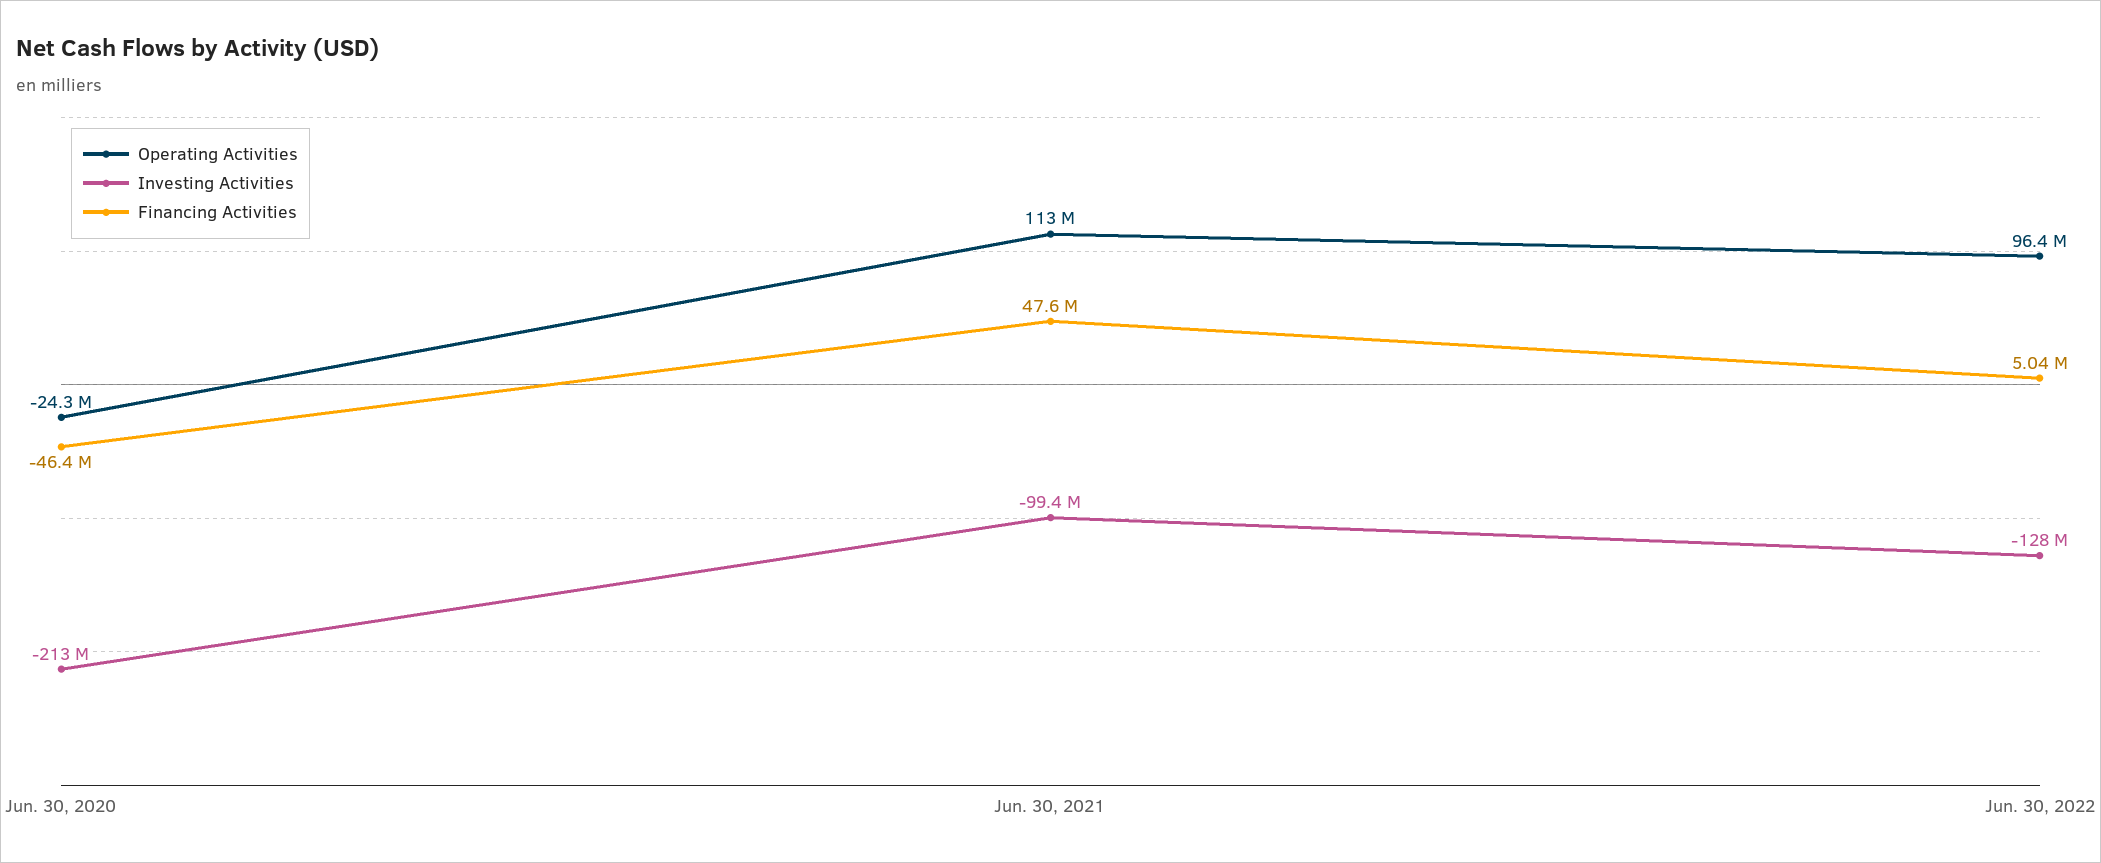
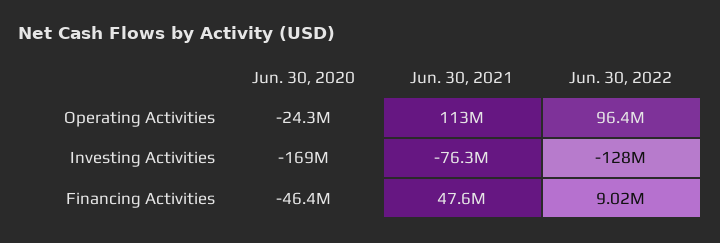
Investing Activities, Jun. 30, 2020: -213000000 -> -169000000
Investing Activities, Jun. 30, 2021: -99400000 -> -76300000
Financing Activities, Jun. 30, 2022: 5040000 -> 9020000

